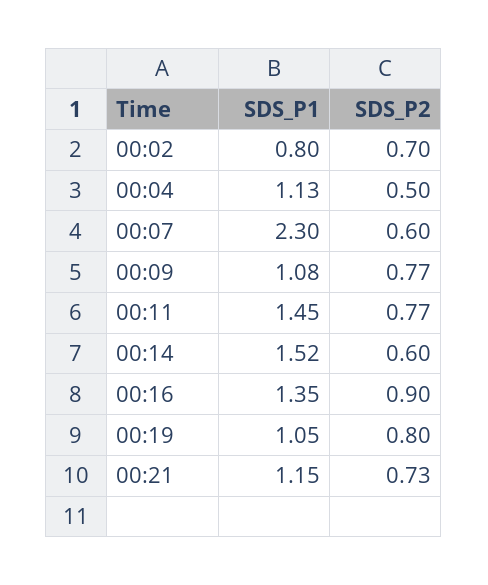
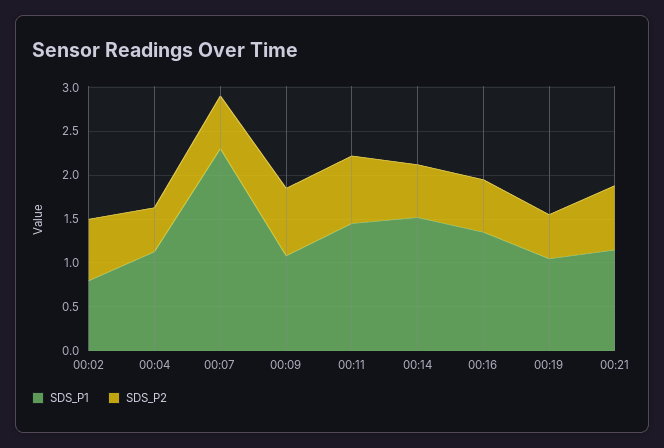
SDS_P2, 00:16: 0.9 -> 0.6
SDS_P2, 00:19: 0.8 -> 0.5

